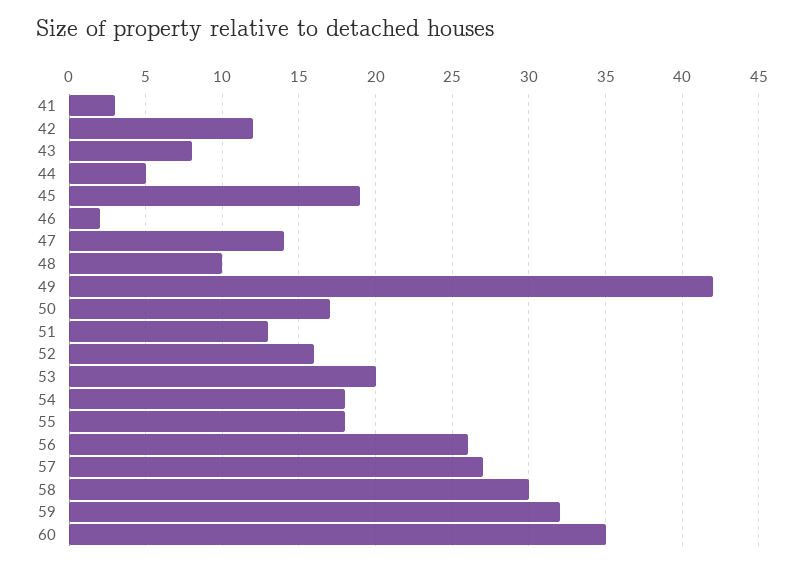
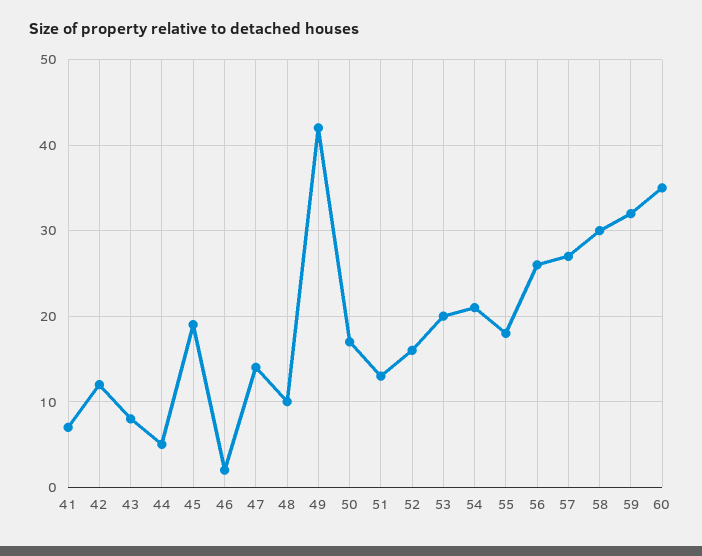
41: 3 -> 7
54: 18 -> 21

